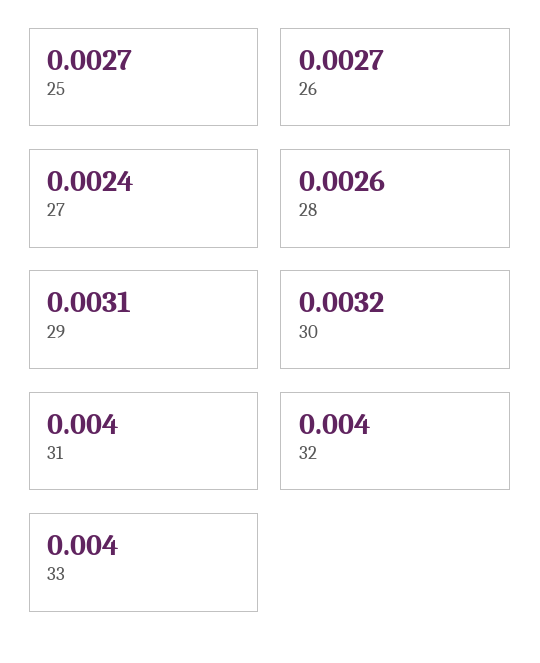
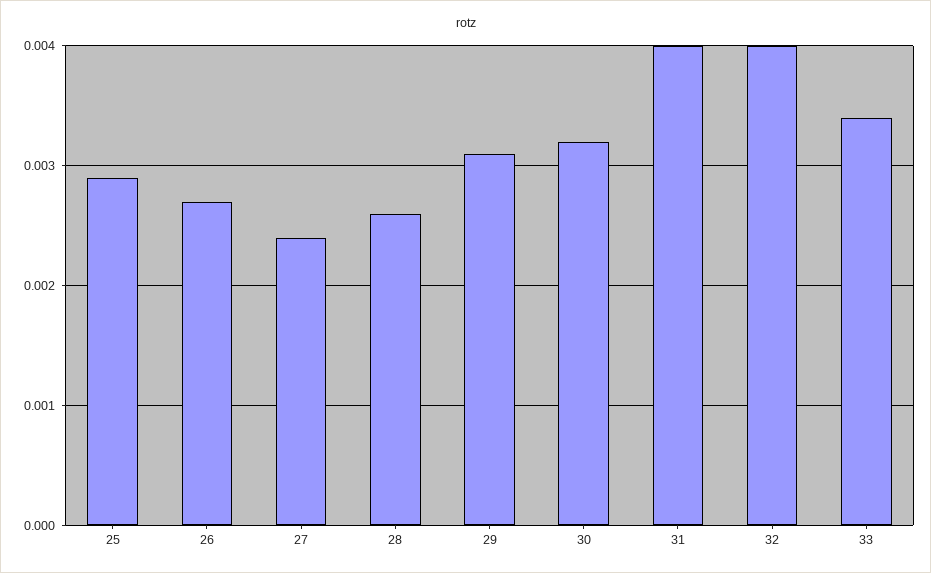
25: 0.0027 -> 0.0029
33: 0.004 -> 0.0034

